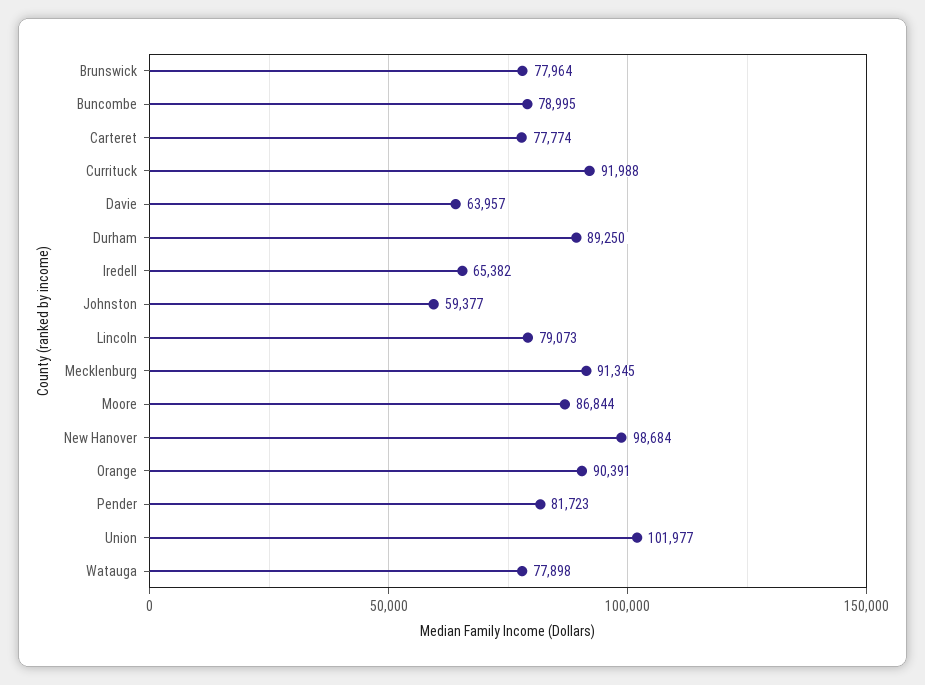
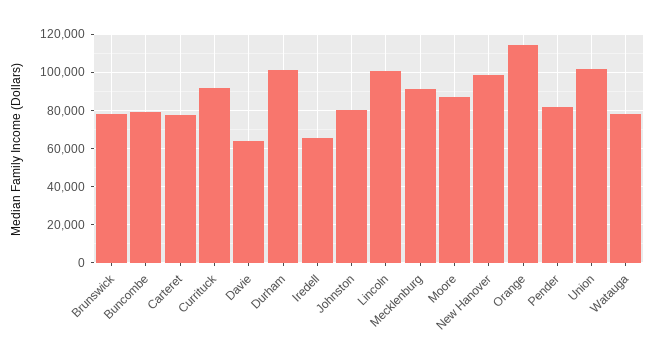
Durham: 89250 -> 100000
Johnston: 59377 -> 80000
Lincoln: 79073 -> 100000
Orange: 90391 -> 115000

